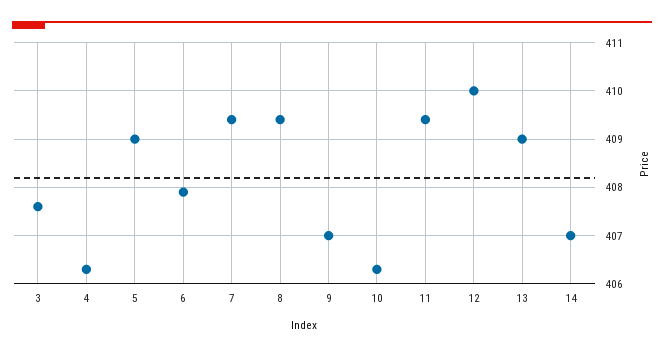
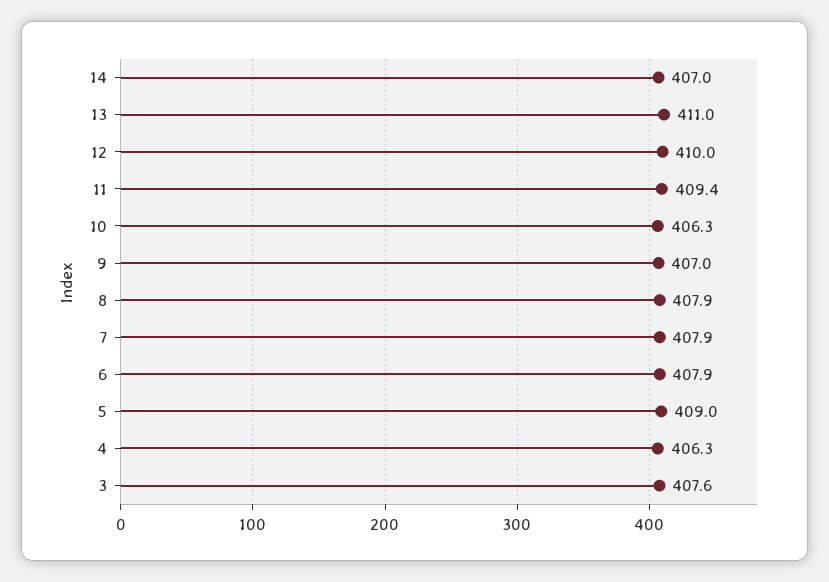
7: 409.5 -> 407.9
8: 409.5 -> 407.9
13: 409 -> 411

